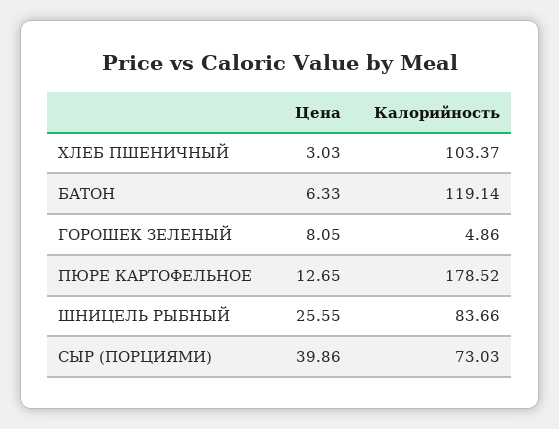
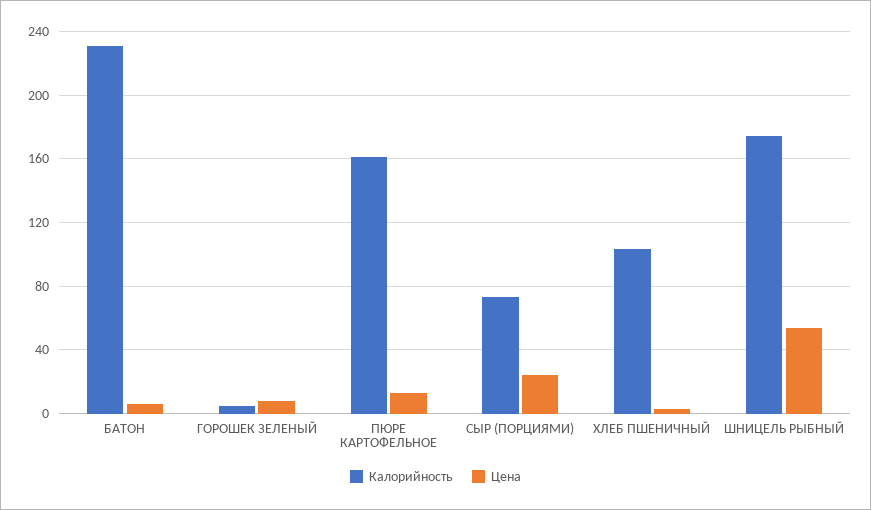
Калорийность, БАТОН: 119.14 -> 230
Калорийность, ПЮРЕ КАРТОФЕЛЬНОЕ: 178.52 -> 160
Цена, ШНИЦЕЛЬ РЫБНЫЙ: 25.55 -> 55
Калорийность, ШНИЦЕЛЬ РЫБНЫЙ: 83.66 -> 175
Цена, СЫР (ПОРЦИЯМИ): 39.86 -> 25

